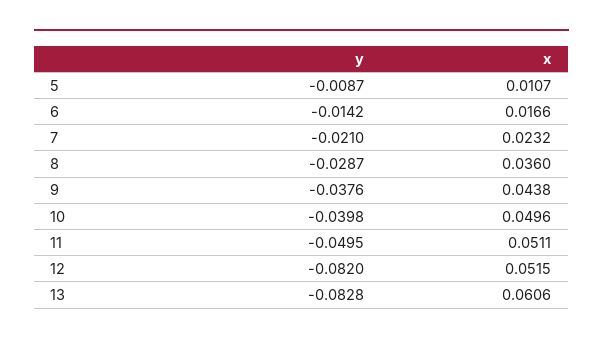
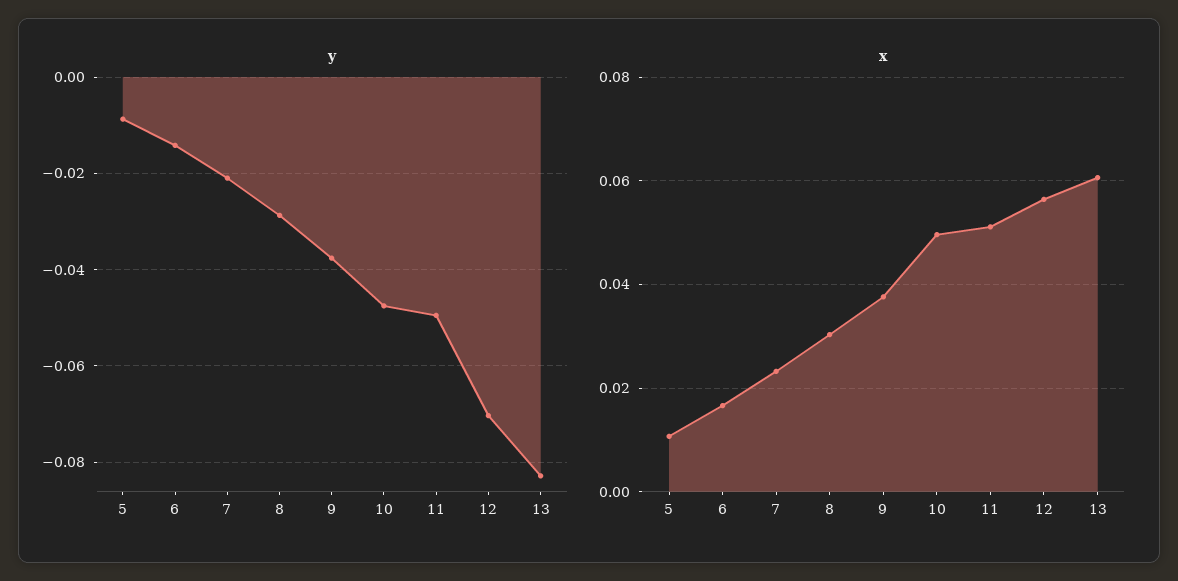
x, 8: 0.036 -> 0.03
x, 9: 0.0438 -> 0.038
y, 10: -0.0398 -> -0.048
y, 12: -0.082 -> -0.07
x, 12: 0.0515 -> 0.056

